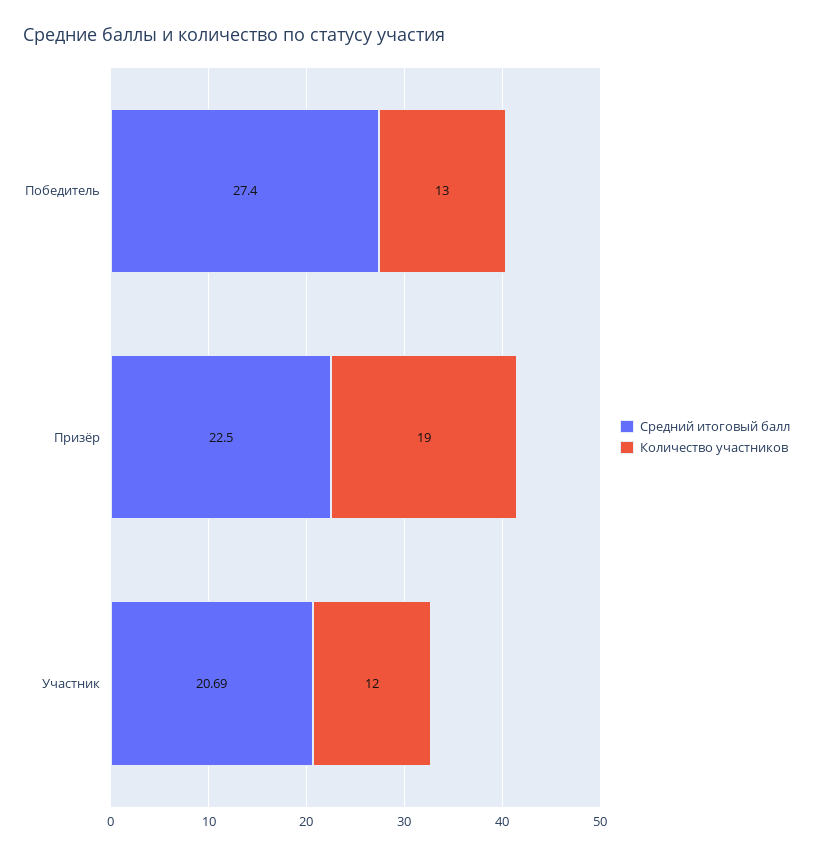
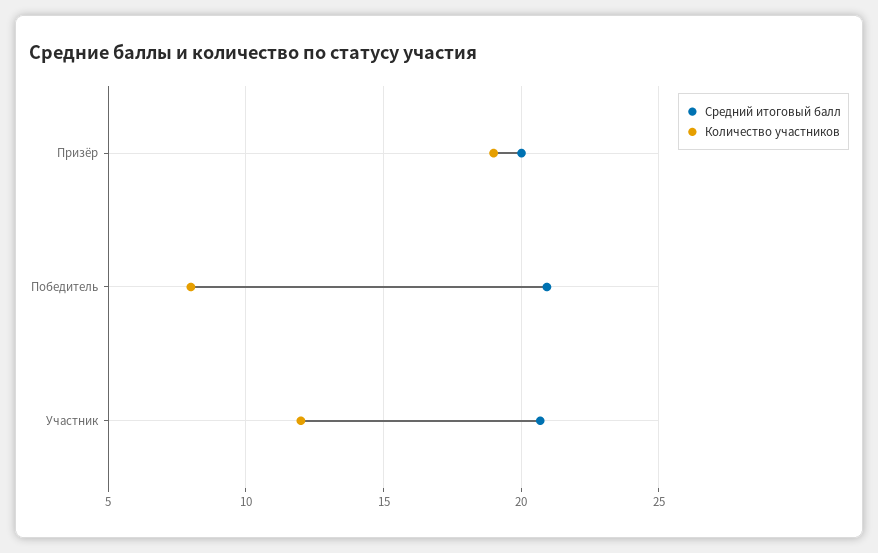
Средний итоговый балл, Победитель: 27.4 -> 21
Количество участников, Победитель: 13 -> 8
Средний итоговый балл, Призёр: 22.5 -> 20

